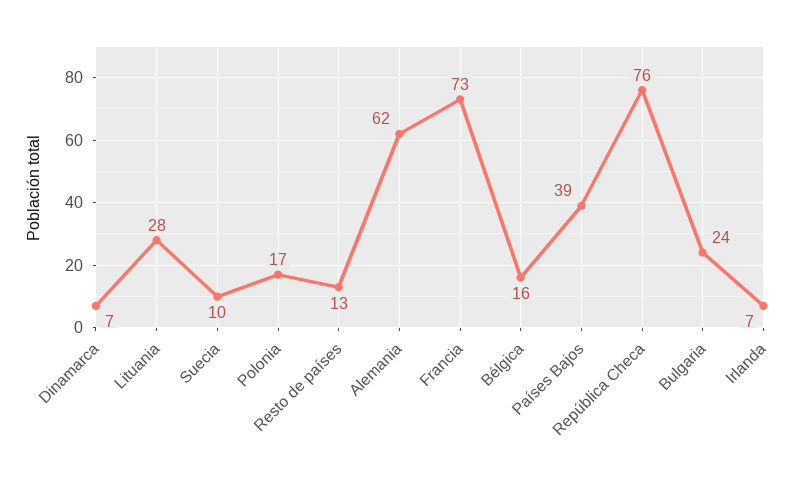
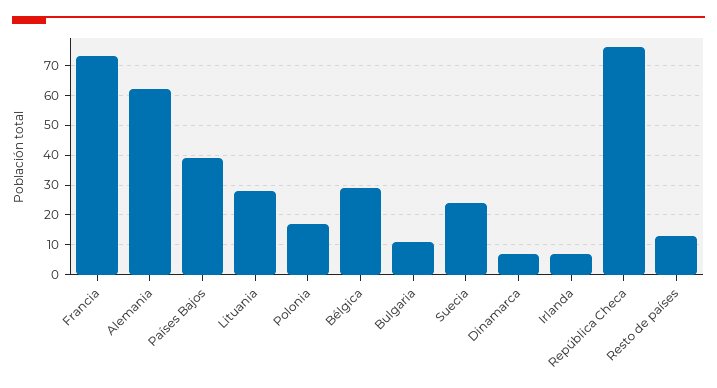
Suecia: 10 -> 25
Bélgica: 16 -> 30
Bulgaria: 24 -> 10

